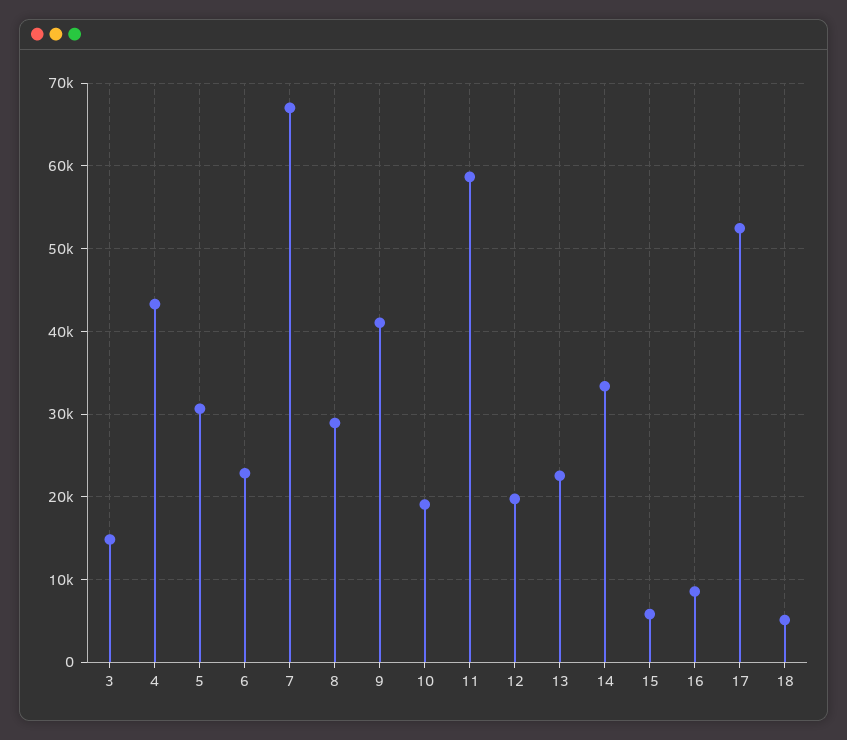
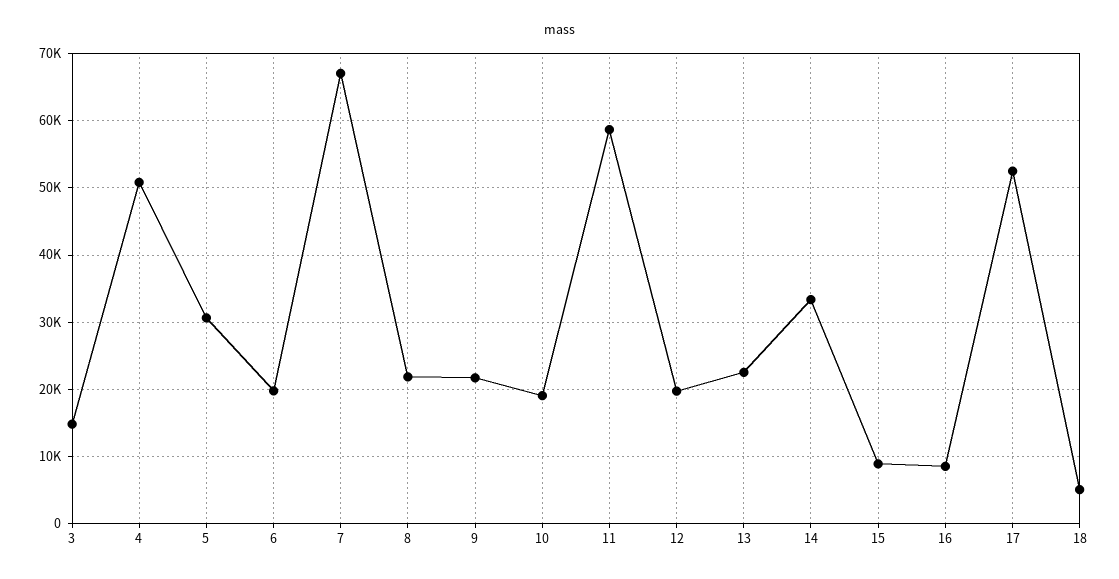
4: 43000 -> 51000
6: 23000 -> 20000
8: 29000 -> 22000
9: 41000 -> 22000
15: 6000 -> 9000

